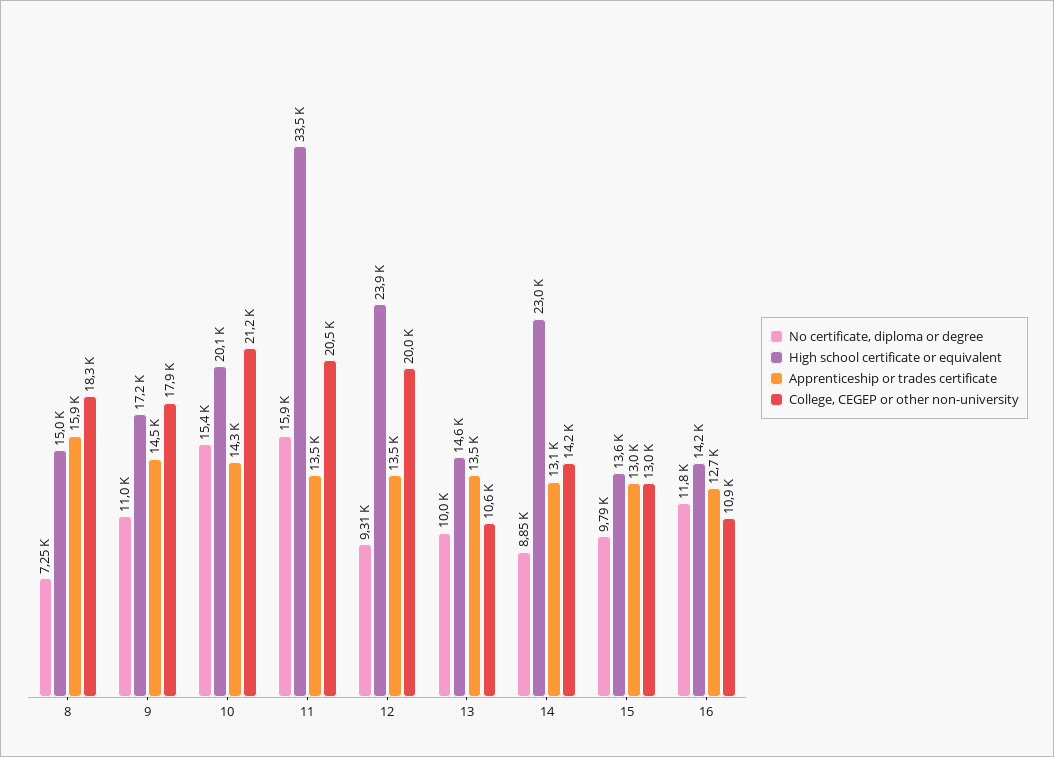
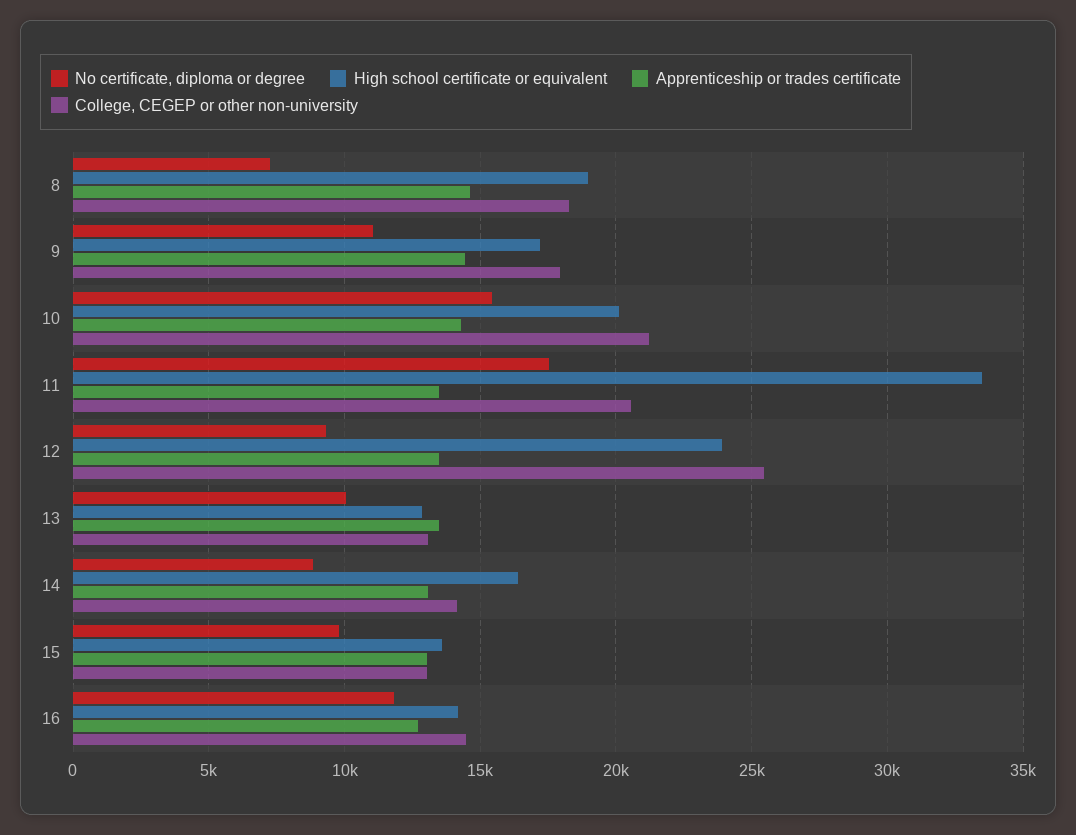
High school certificate or equivalent, 8: 15000 -> 19000
Apprenticeship or trades certificate, 8: 15900 -> 14500
No certificate, diploma or degree, 11: 15900 -> 17500
College, CEGEP or other non-university, 12: 20000 -> 25500
High school certificate or equivalent, 13: 14600 -> 13000
College, CEGEP or other non-university, 13: 10600 -> 13000
High school certificate or equivalent, 14: 23000 -> 16500
College, CEGEP or other non-university, 16: 10900 -> 14500

